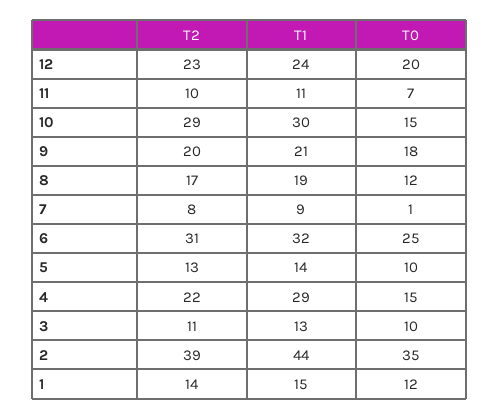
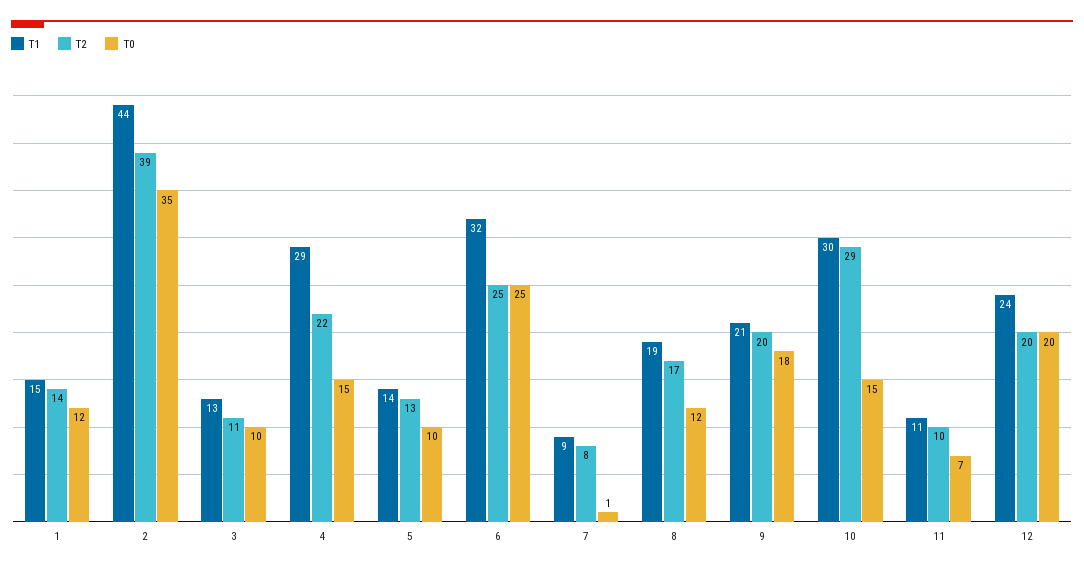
T2, 12: 23 -> 20
T2, 6: 31 -> 25

